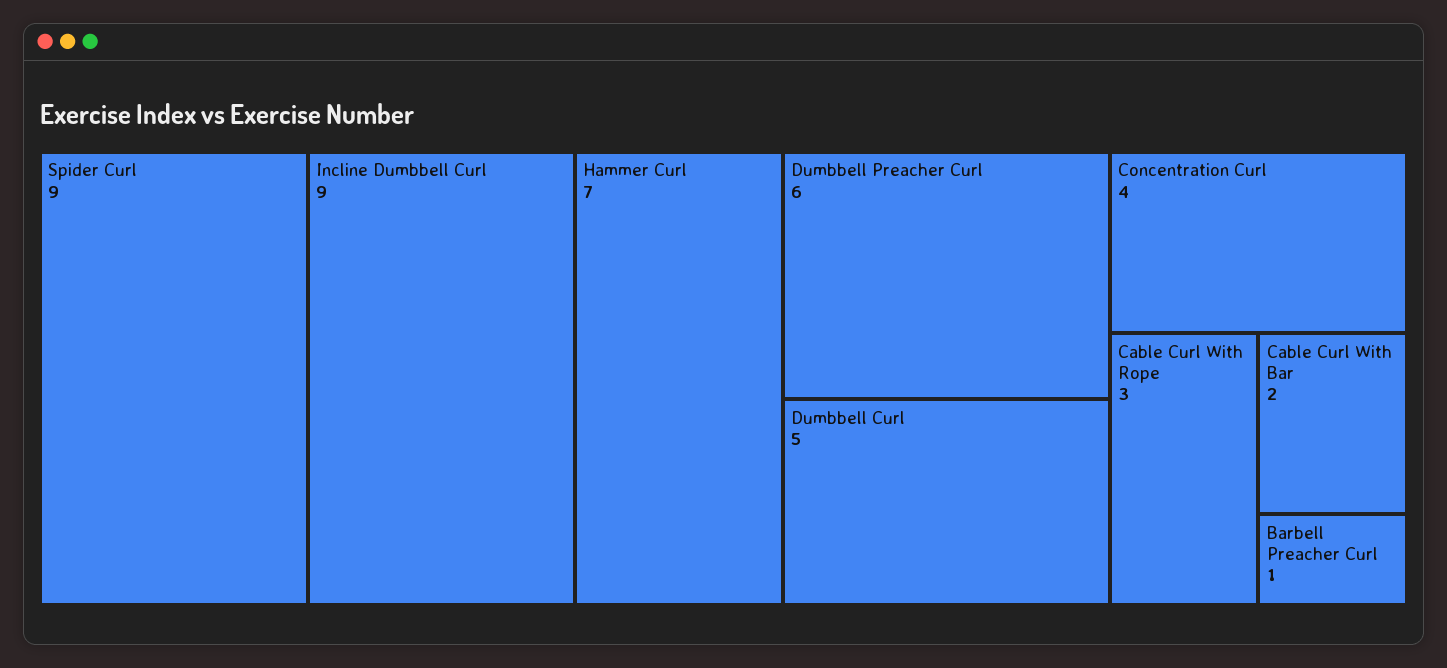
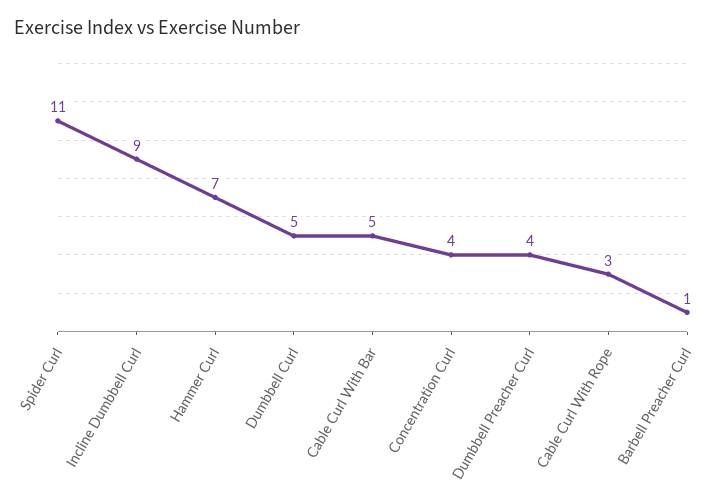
Spider Curl: 9 -> 11
Dumbbell Preacher Curl: 6 -> 4
Cable Curl With Bar: 2 -> 5

